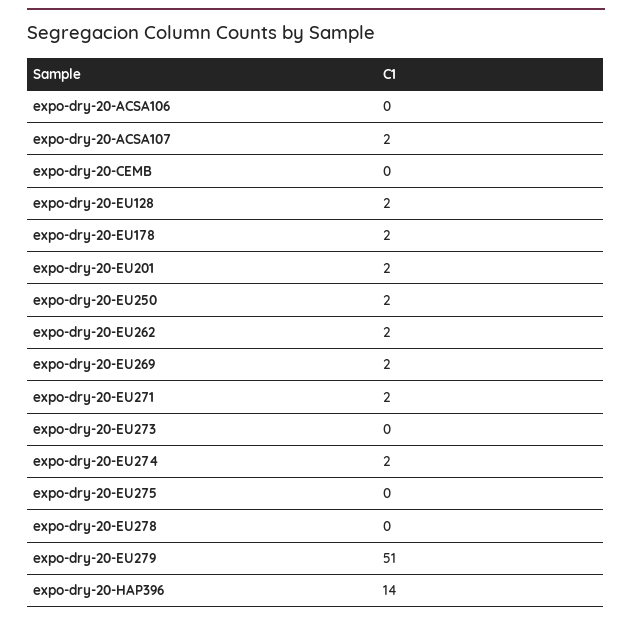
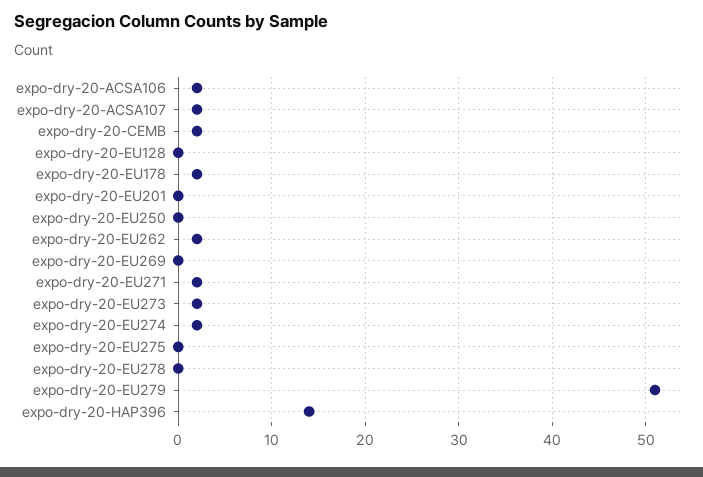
expo-dry-20-ACSA106: 0 -> 2
expo-dry-20-CEMB: 0 -> 2
expo-dry-20-EU128: 2 -> 0
expo-dry-20-EU201: 2 -> 0
expo-dry-20-EU250: 2 -> 0
expo-dry-20-EU269: 2 -> 0
expo-dry-20-EU273: 0 -> 2

